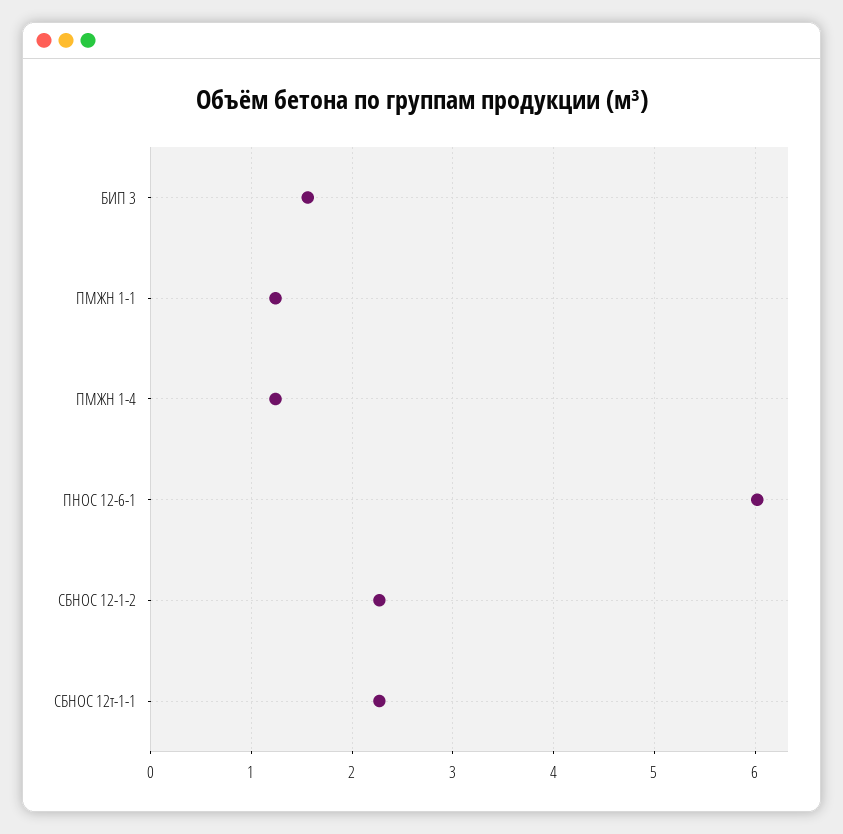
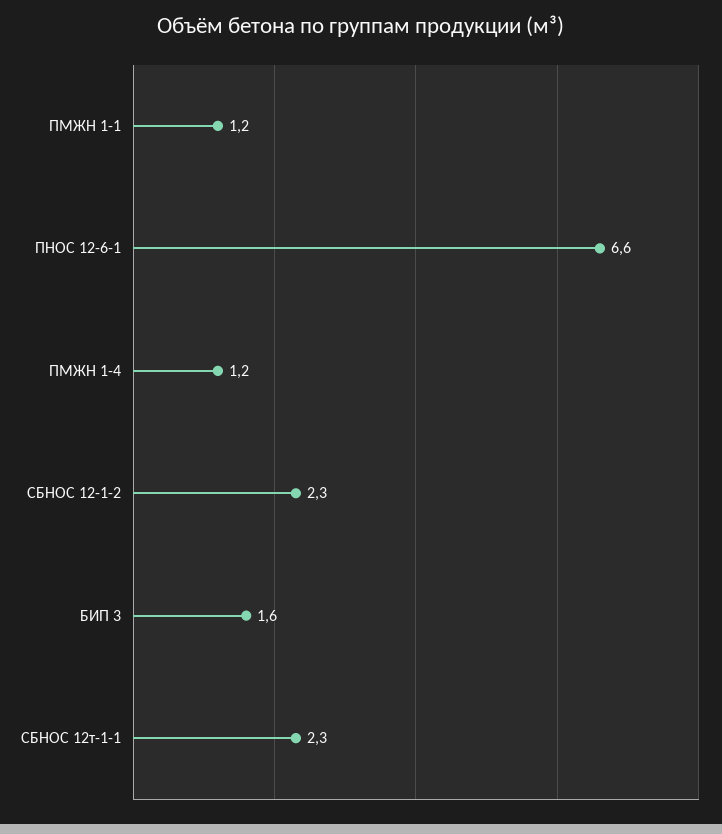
ПНОС 12-6-1: 6 -> 6.6

